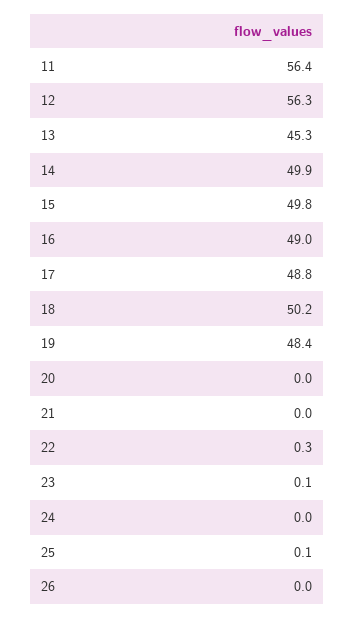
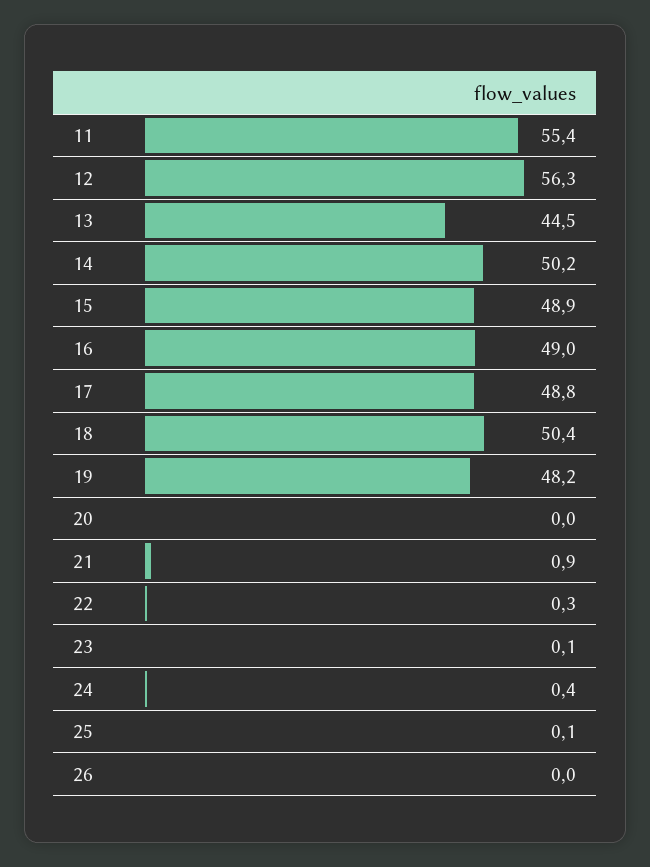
11: 56.4 -> 55.4
13: 45.3 -> 44.5
14: 49.9 -> 50.2
15: 49.8 -> 48.9
18: 50.2 -> 50.4
19: 48.4 -> 48.2
21: 0 -> 0.9
24: 0 -> 0.4

